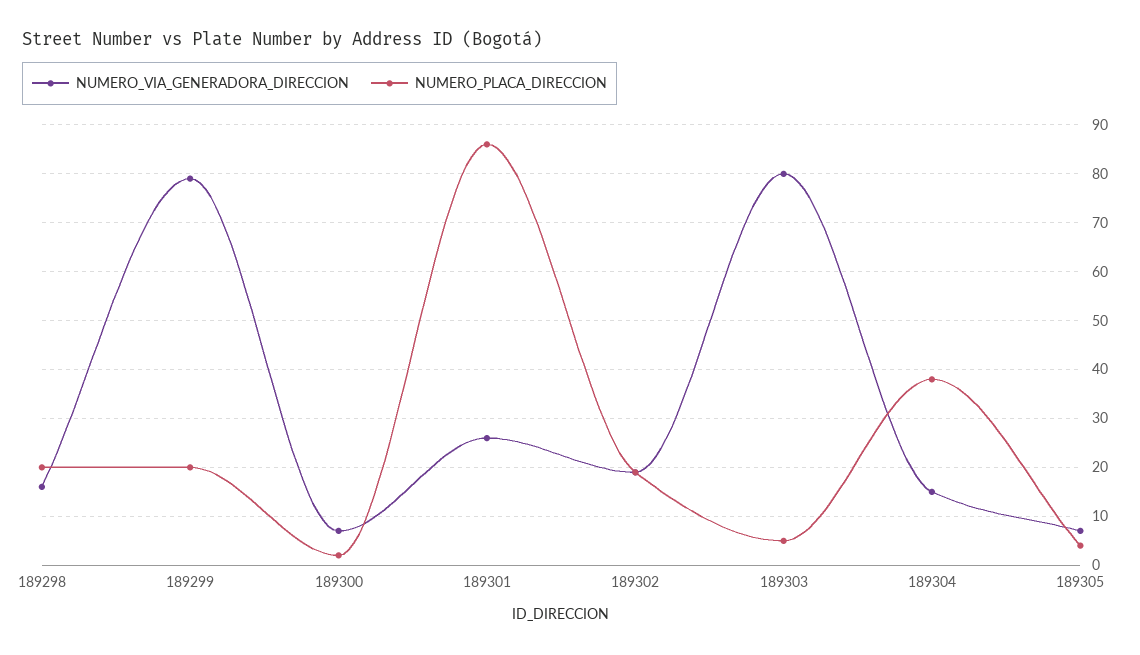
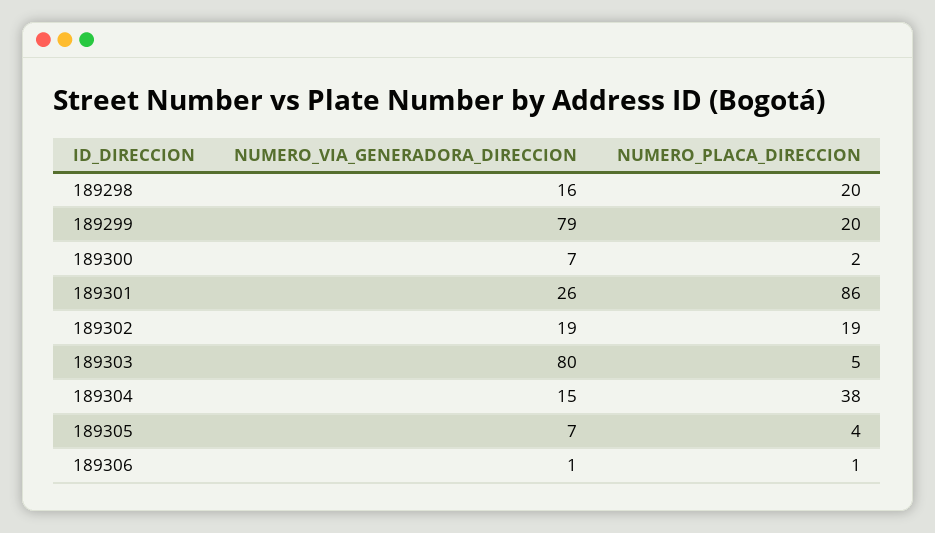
NUMERO_VIA_GENERADORA_DIRECCION, 189306: none -> 1
NUMERO_PLACA_DIRECCION, 189306: none -> 1

